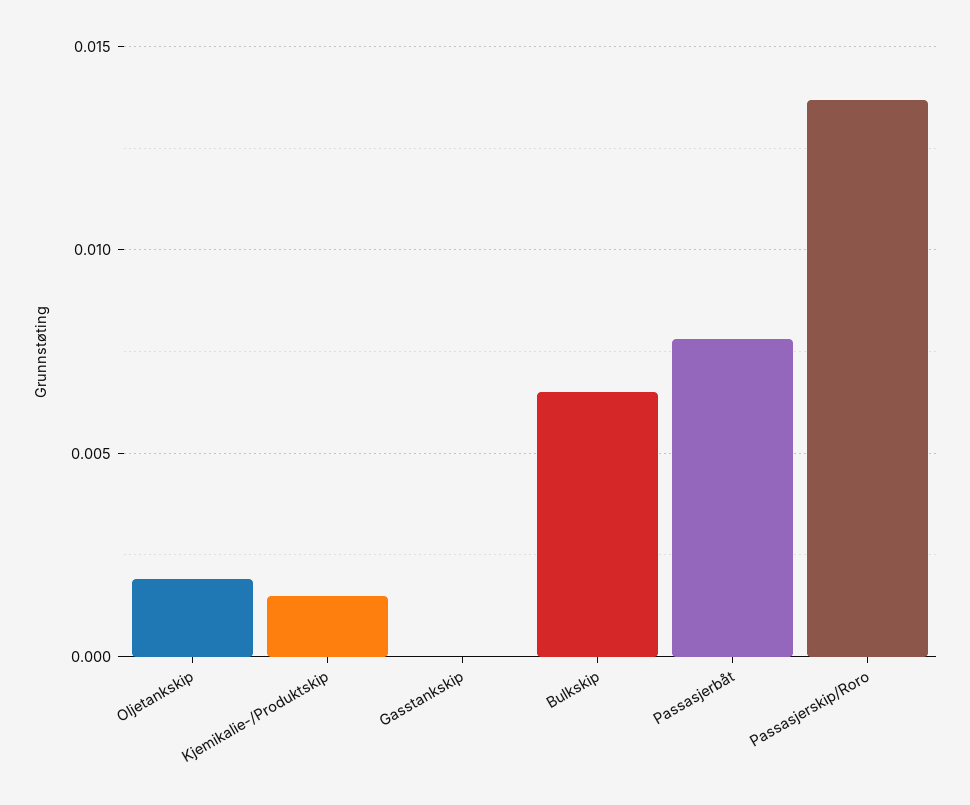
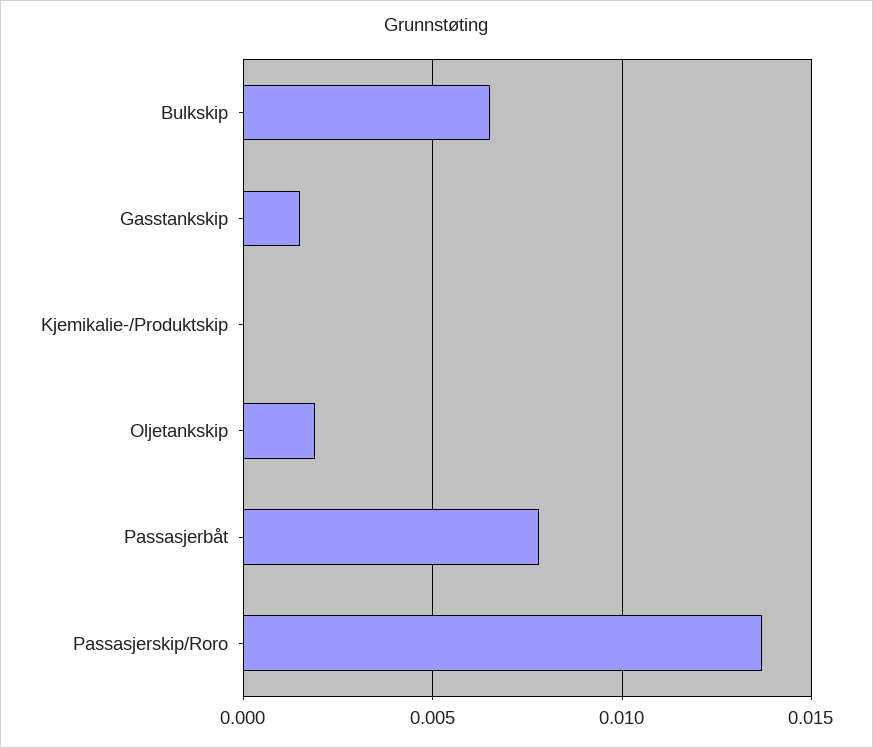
Kjemikalie-/Produktskip: 0.0015 -> 0
Gasstankskip: 0 -> 0.0015

